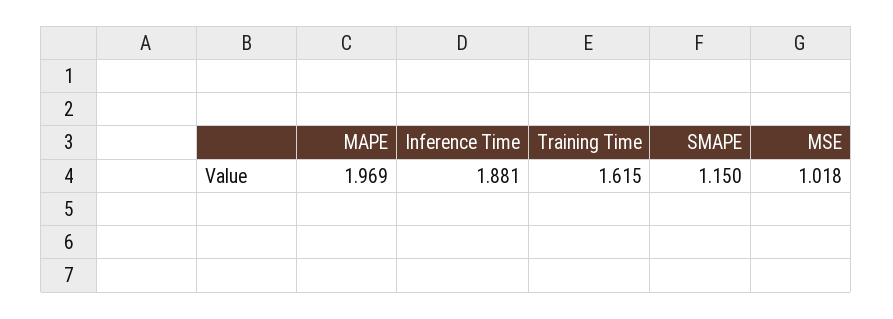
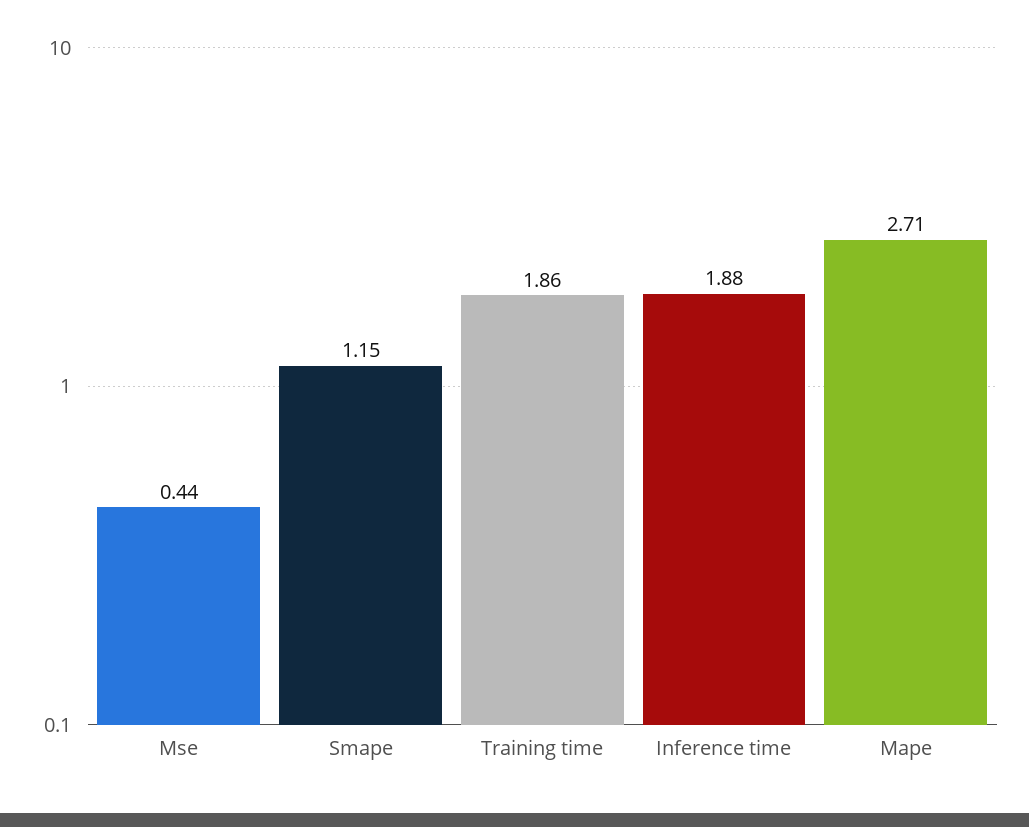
MAPE: 1.969 -> 2.71
Training Time: 1.615 -> 1.86
MSE: 1.018 -> 0.44

